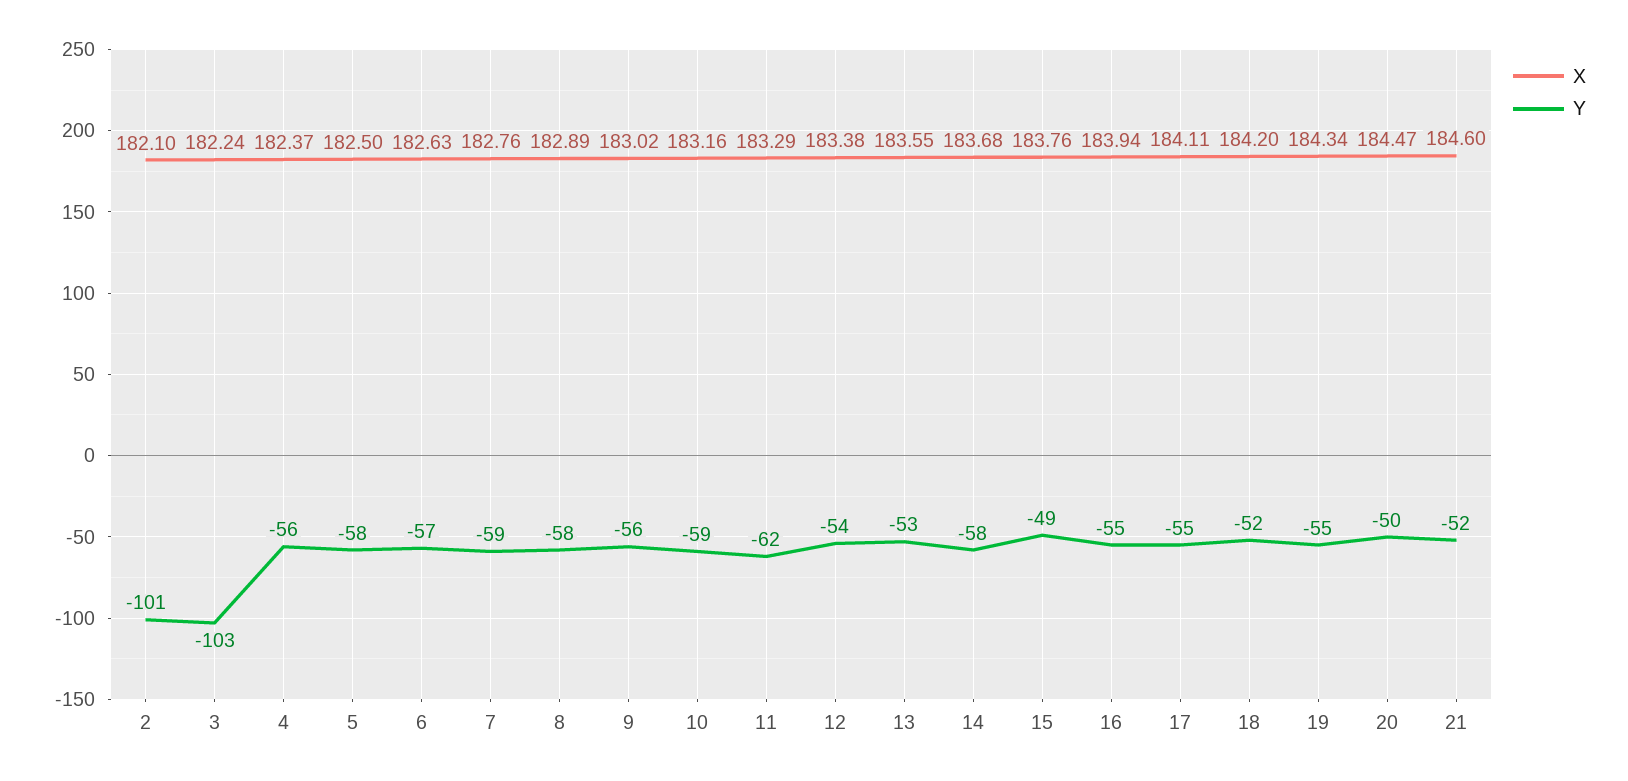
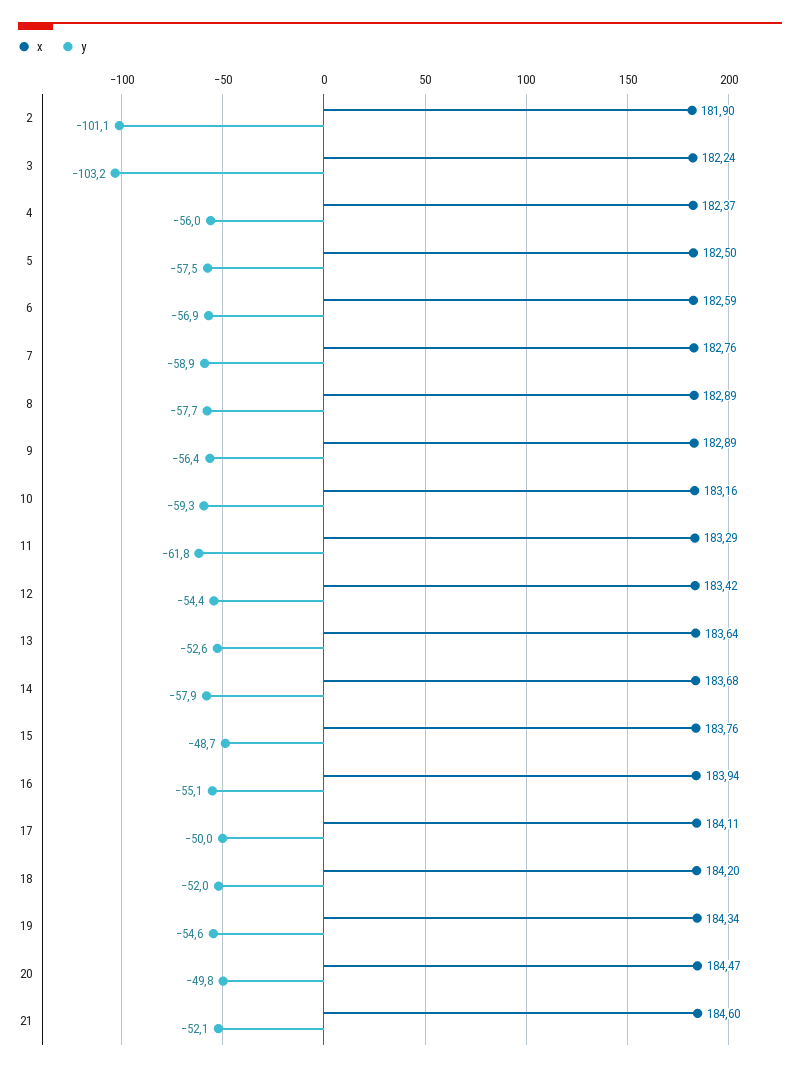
X, 2: 182.1 -> 181.9
X, 6: 182.63 -> 182.59
X, 9: 183.02 -> 182.89
X, 12: 183.38 -> 183.42
X, 13: 183.55 -> 183.64
Y, 17: -55 -> -50

